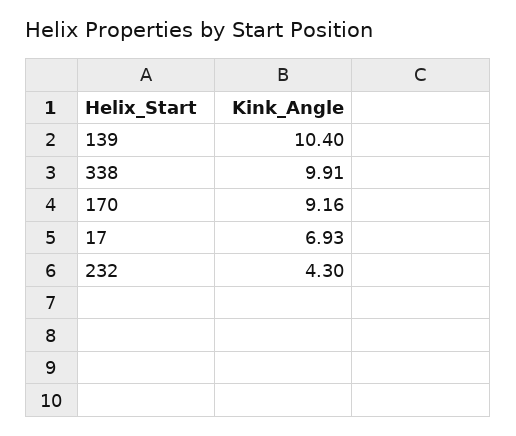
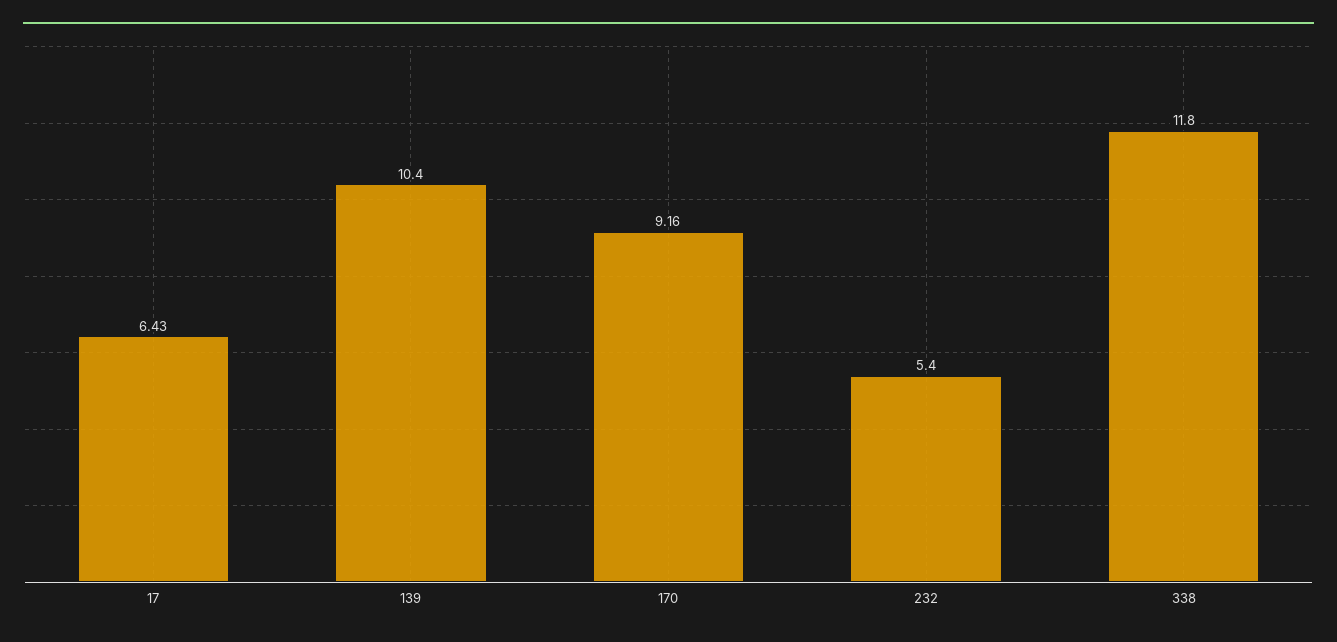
338: 9.91 -> 11.8
17: 6.93 -> 6.43
232: 4.3 -> 5.4

